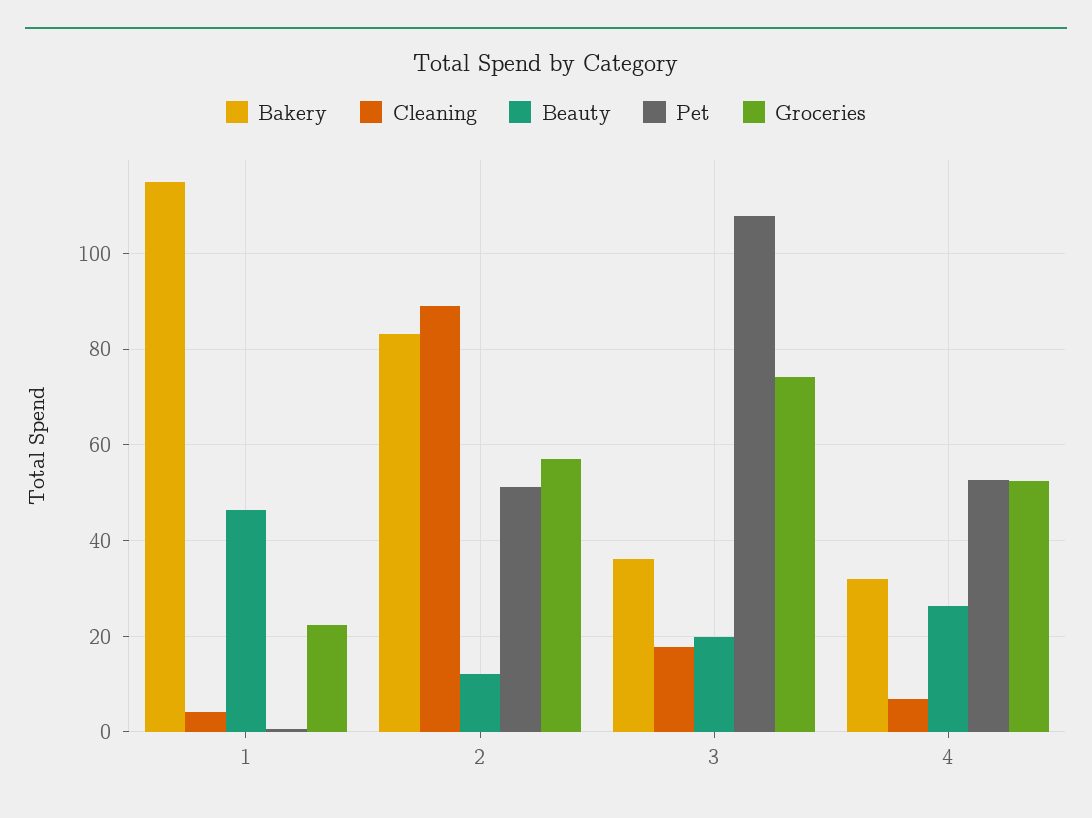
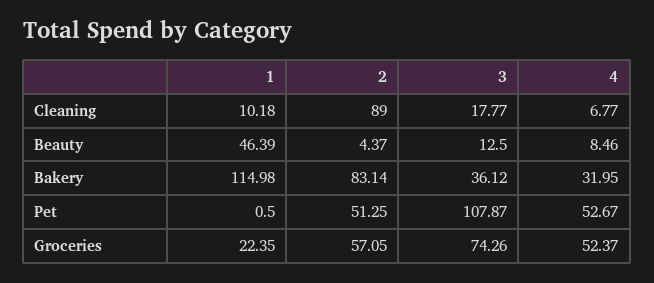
Cleaning, 1: 4 -> 10.18
Beauty, 2: 12 -> 4.37
Beauty, 3: 20 -> 12.5
Beauty, 4: 26 -> 8.46

